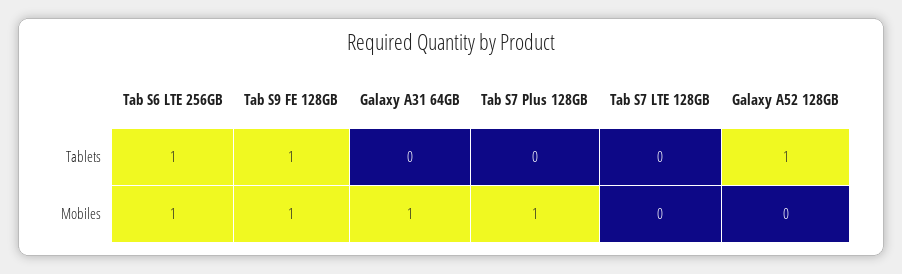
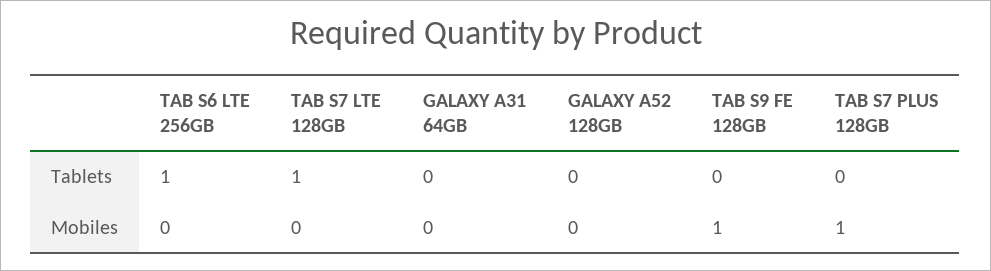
Tab S9 FE 128GB, Tablets: 1 -> 0
Tab S7 LTE 128GB, Tablets: 0 -> 1
Galaxy A52 128GB, Tablets: 1 -> 0
Tab S6 LTE 256GB, Mobiles: 1 -> 0
Galaxy A31 64GB, Mobiles: 1 -> 0

